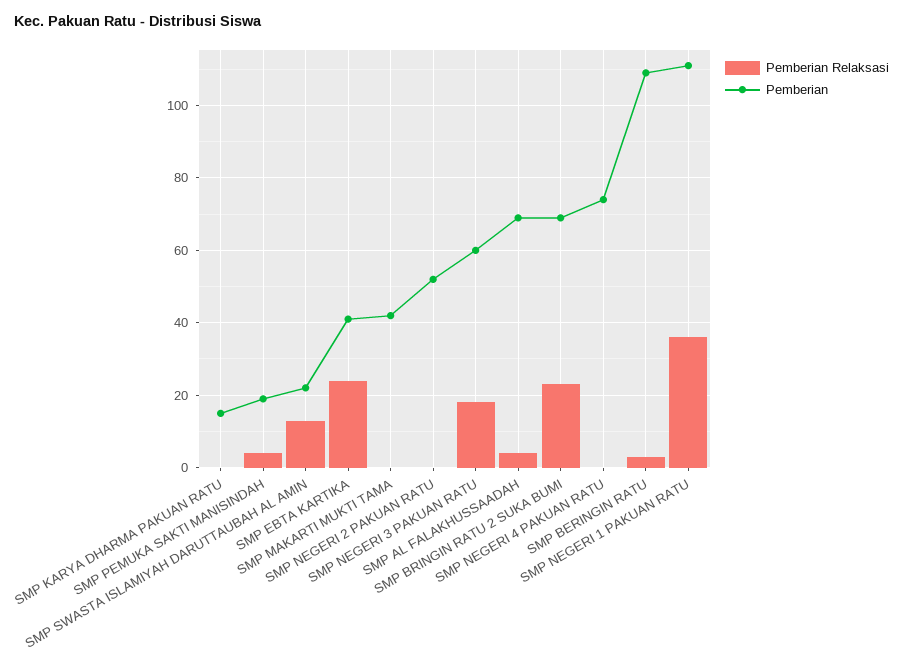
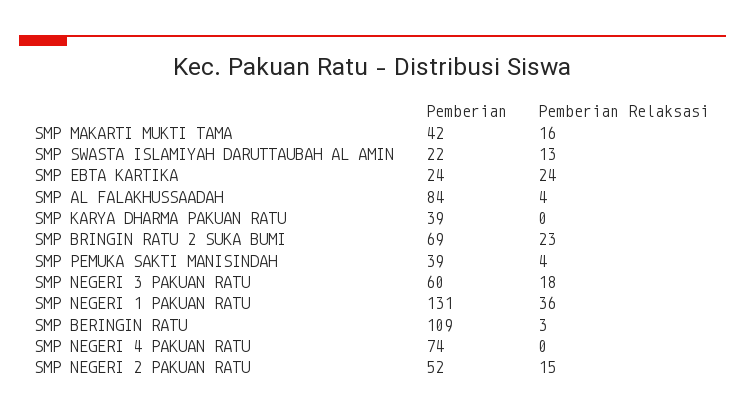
Pemberian, SMP KARYA DHARMA PAKUAN RATU: 15 -> 39
Pemberian, SMP PEMUKA SAKTI MANISINDAH: 20 -> 39
Pemberian, SMP EBTA KARTIKA: 40 -> 24
Pemberian Relaksasi, SMP MAKARTI MUKTI TAMA: 0 -> 16
Pemberian Relaksasi, SMP NEGERI 2 PAKUAN RATU: 0 -> 15
Pemberian, SMP AL FALAKHUSSAADAH: 70 -> 84
Pemberian, SMP NEGERI 1 PAKUAN RATU: 110 -> 131

